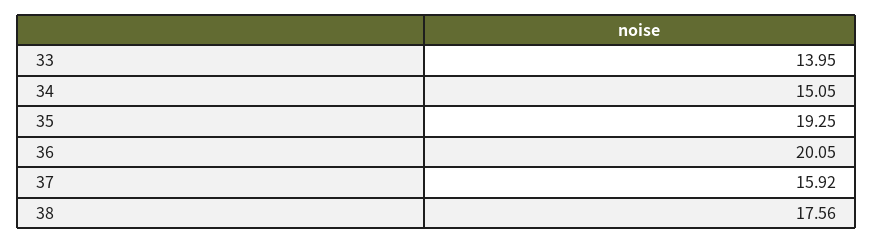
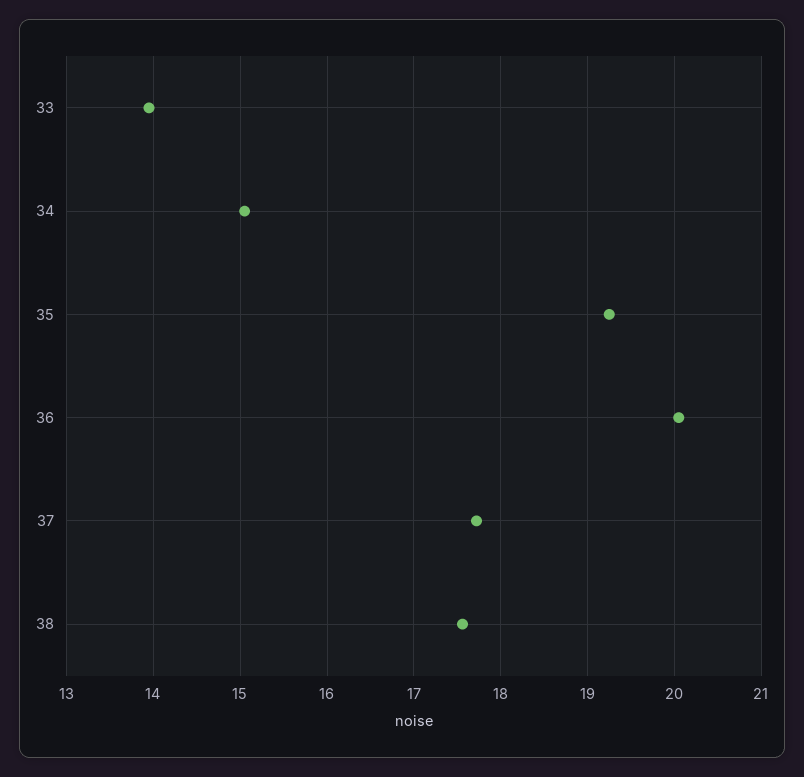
37: 15.92 -> 17.7

